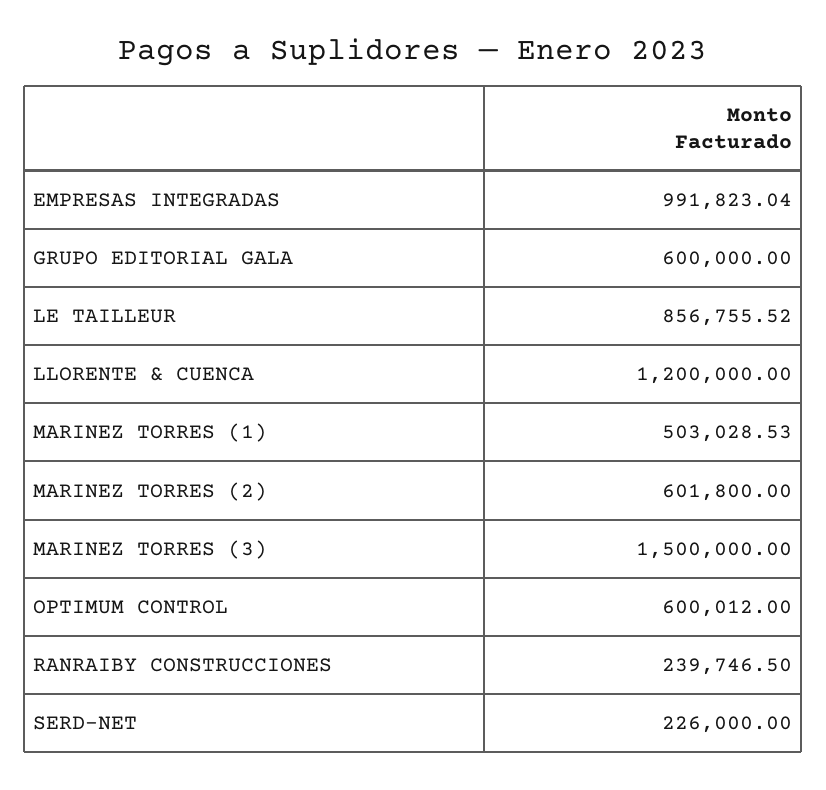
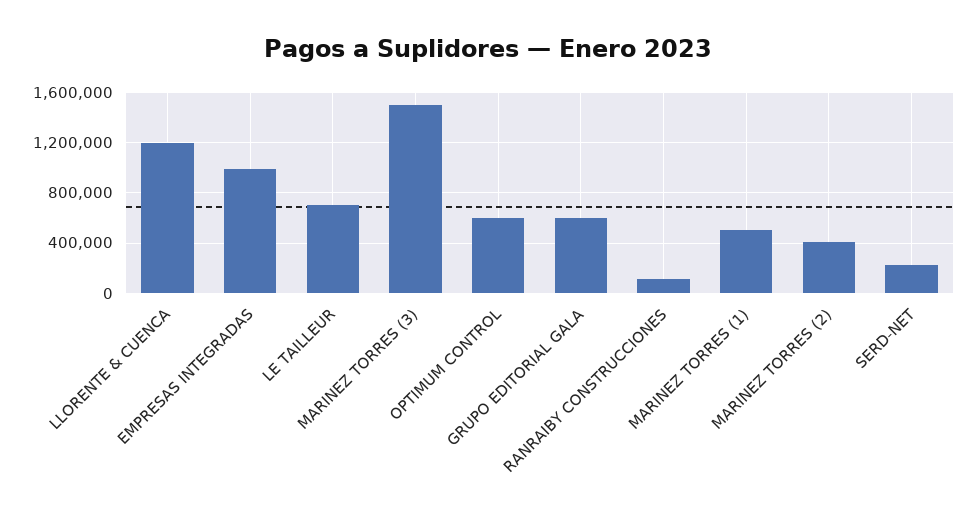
LE TAILLEUR: 856755.52 -> 700000
MARINEZ TORRES (2): 601800 -> 400000
RANRAIBY CONSTRUCCIONES: 239746.5 -> 100000

